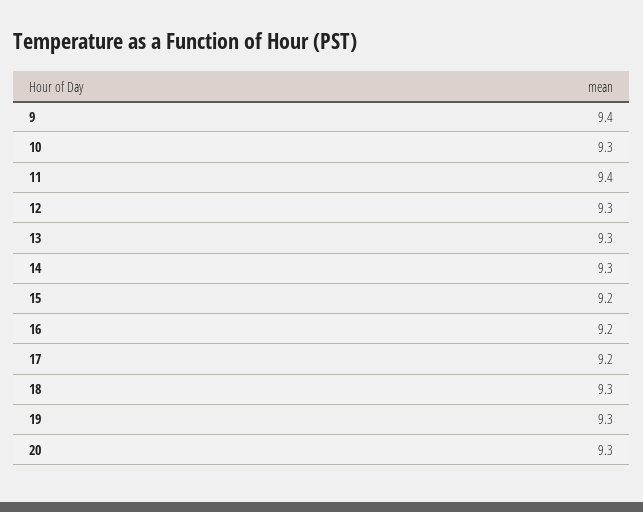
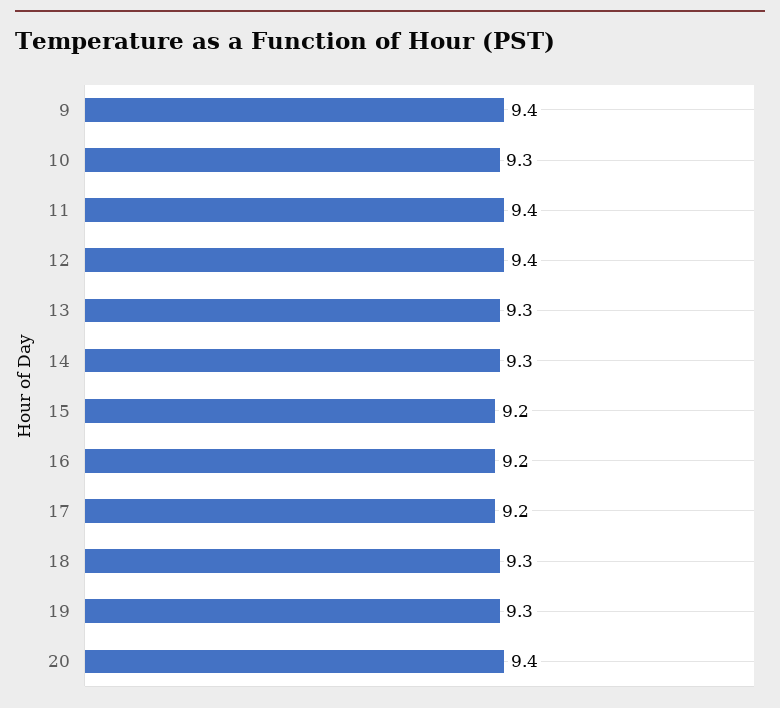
12: 9.3 -> 9.4
20: 9.3 -> 9.4

